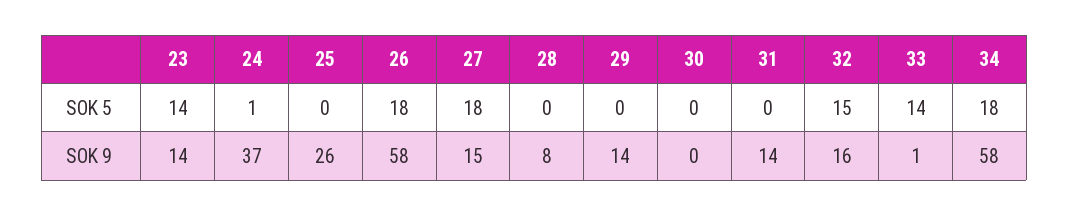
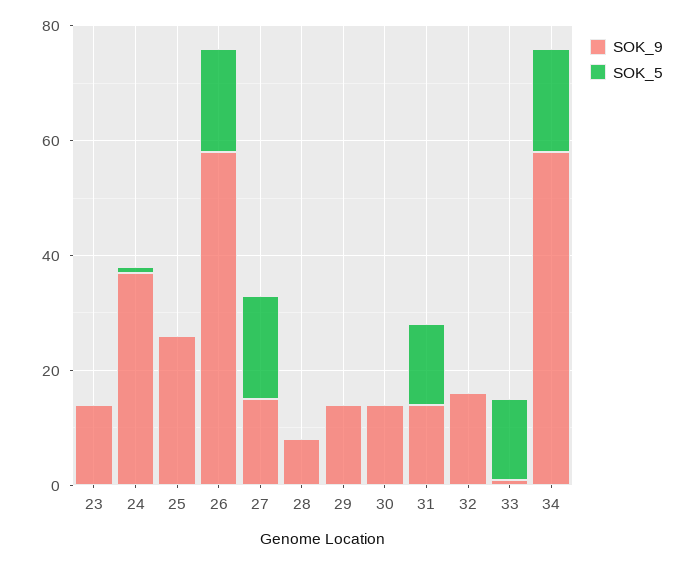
SOK 5, 23: 14 -> 0
SOK 5, 31: 0 -> 15
SOK 5, 32: 15 -> 0
SOK 9, 30: 0 -> 15

